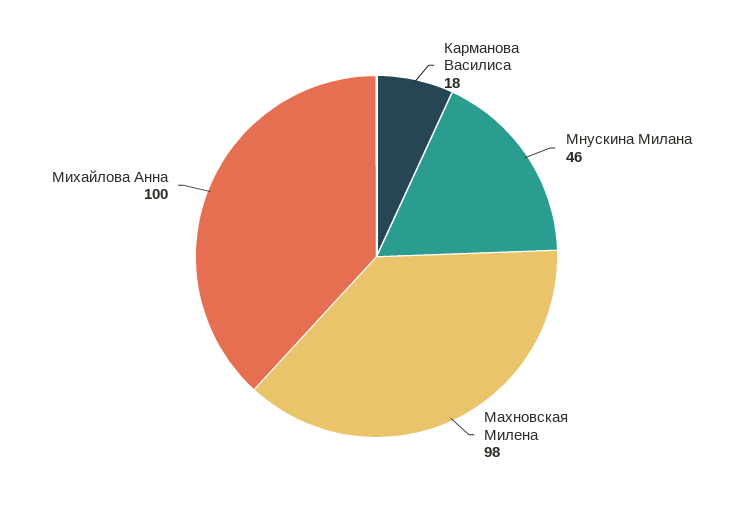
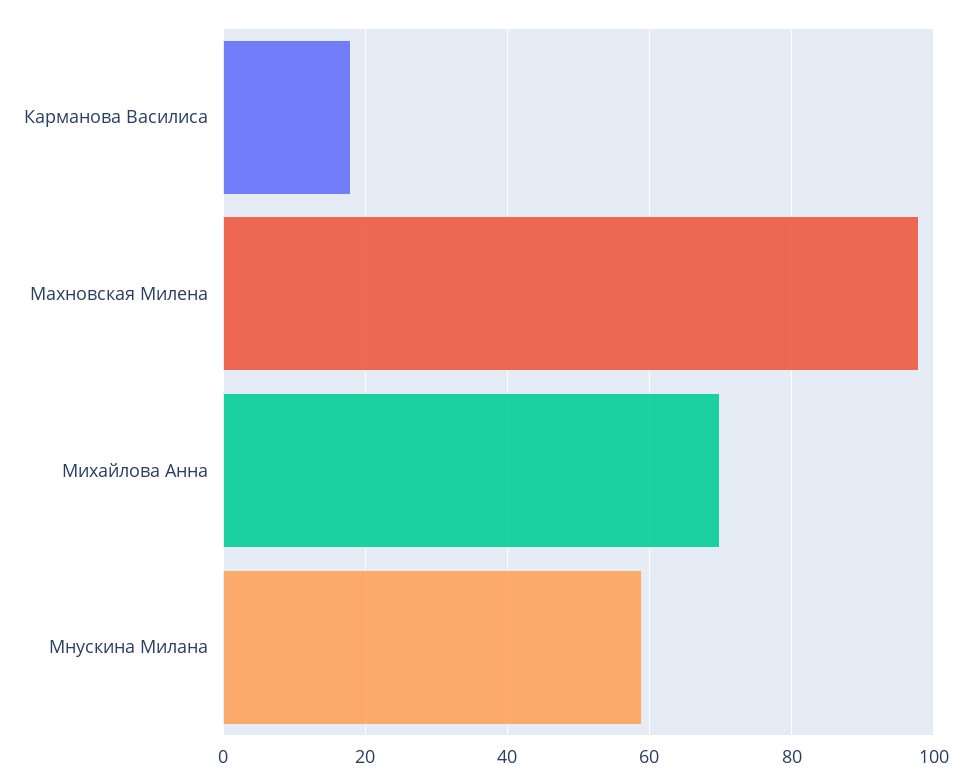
Мнускина Милана: 46 -> 60
Михайлова Анна: 100 -> 70

